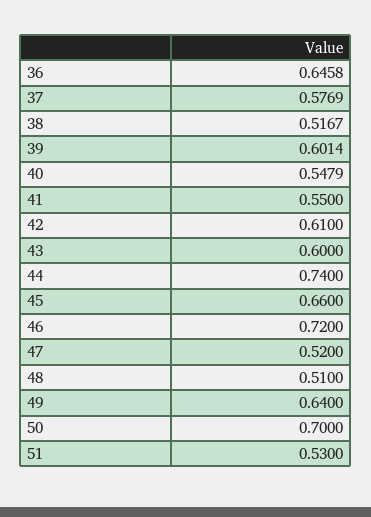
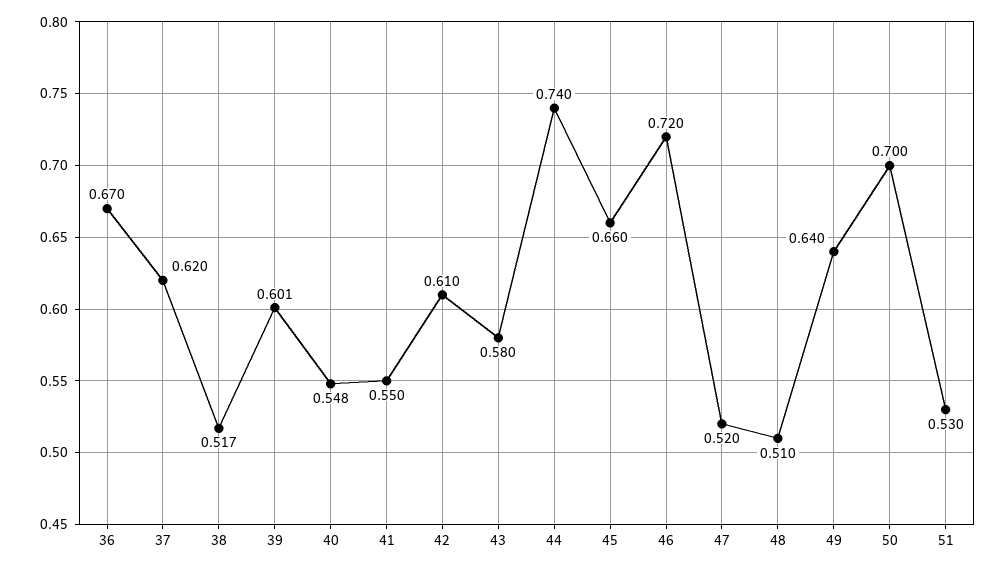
36: 0.6458 -> 0.67
37: 0.5769 -> 0.62
43: 0.6 -> 0.58

